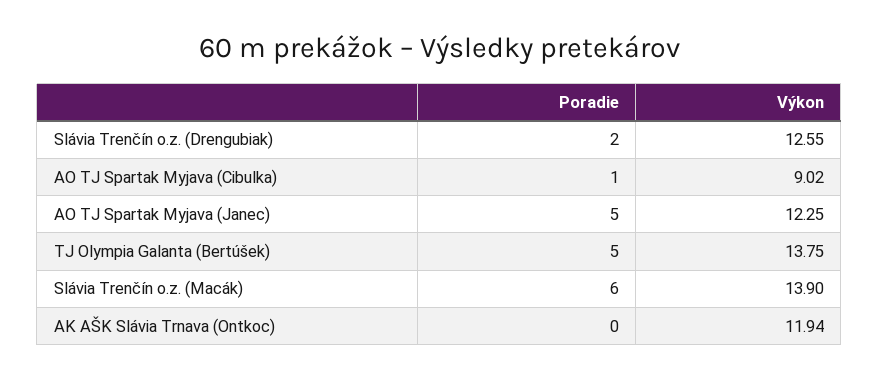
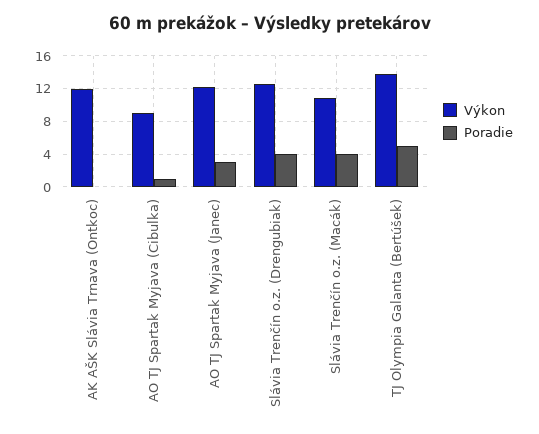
Poradie, Slávia Trenčín o.z. (Drengubiak): 2 -> 4
Poradie, AO TJ Spartak Myjava (Janec): 5 -> 3
Poradie, Slávia Trenčín o.z. (Macák): 6 -> 4
Výkon, Slávia Trenčín o.z. (Macák): 13.9 -> 11

